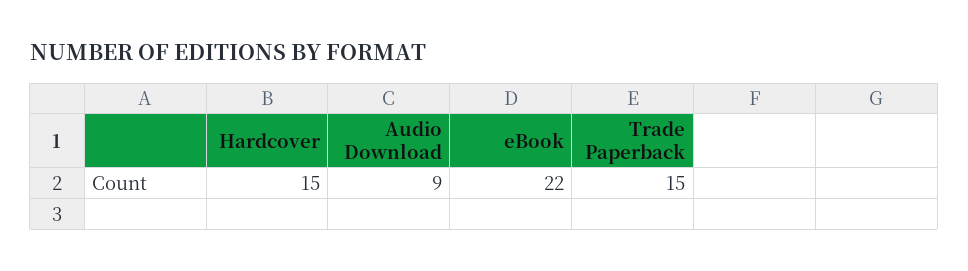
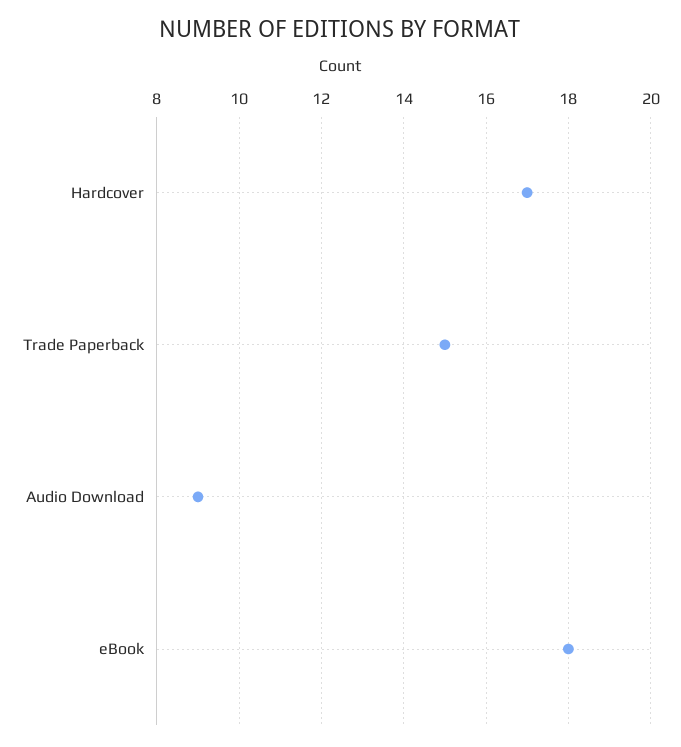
Hardcover: 15 -> 17
eBook: 22 -> 18

